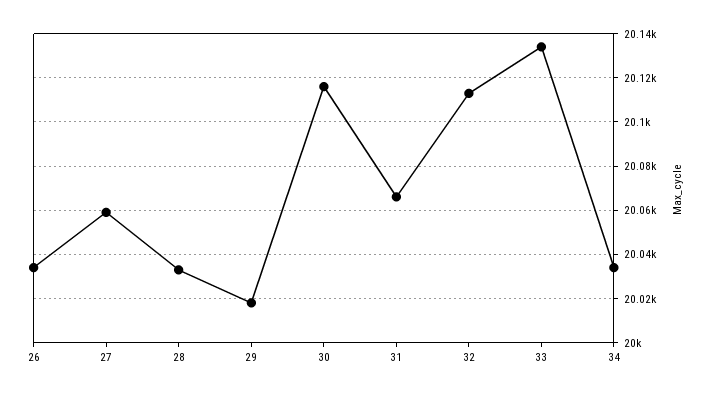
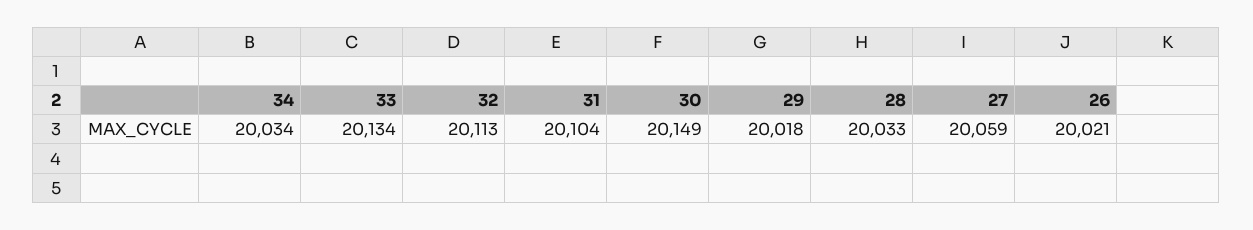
26: 20035 -> 20021
30: 20115 -> 20149
31: 20065 -> 20104

